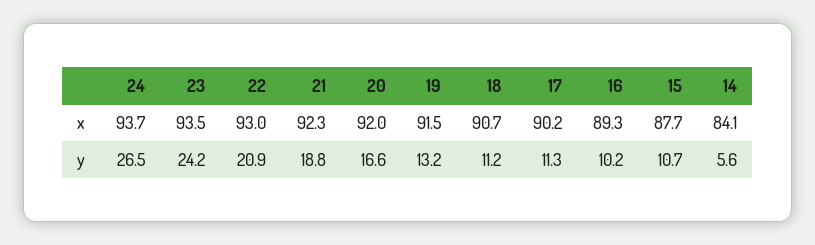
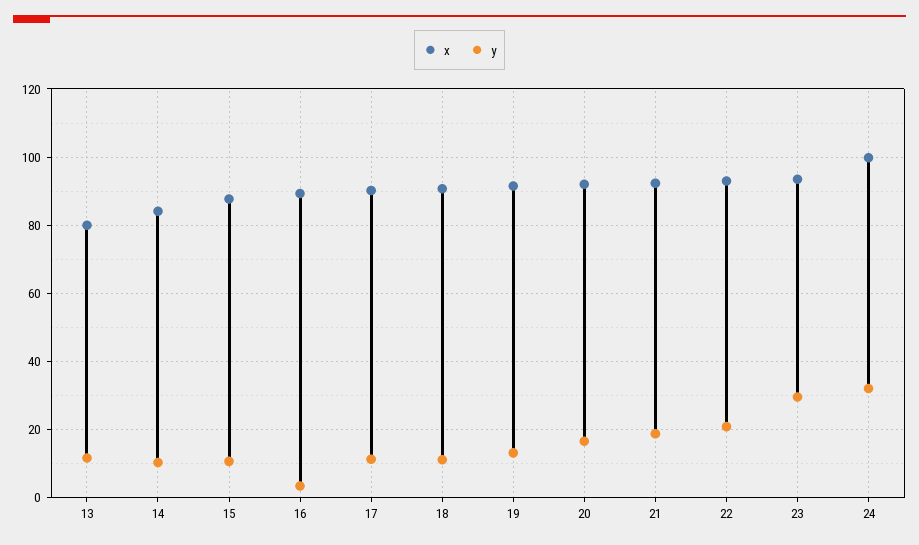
x, 24: 93.7 -> 100
y, 24: 26.5 -> 32
y, 23: 24.2 -> 30
y, 16: 10.2 -> 4
y, 14: 5.6 -> 10
x, 13: none -> 80
y, 13: none -> 12

